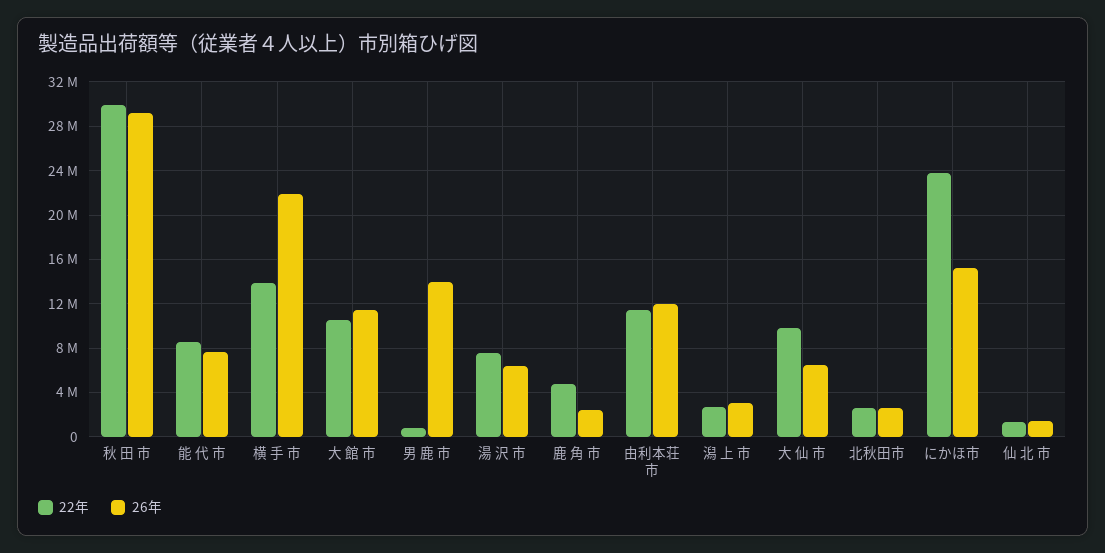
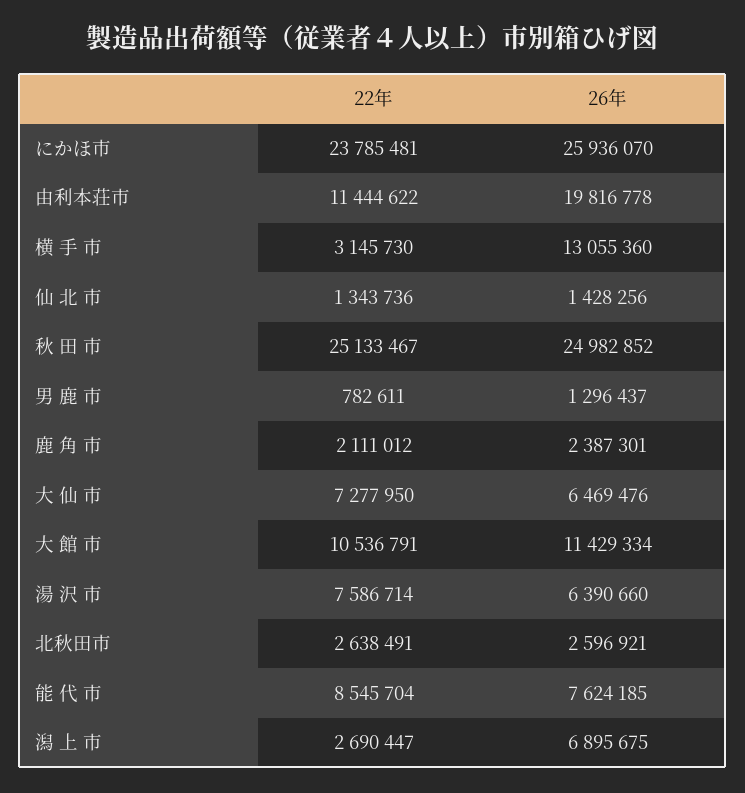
22年, 秋 田 市: 30000000 -> 25133467
26年, 秋 田 市: 29000000 -> 24982852
22年, 横 手 市: 14000000 -> 3145730
26年, 横 手 市: 22000000 -> 13055360
26年, 男 鹿 市: 14000000 -> 1296437
22年, 鹿 角 市: 5000000 -> 2111012
26年, 由利本荘市: 12000000 -> 19816778
26年, 潟 上 市: 3000000 -> 6895675
22年, 大 仙 市: 10000000 -> 7277950
26年, にかほ市: 15000000 -> 25936070

